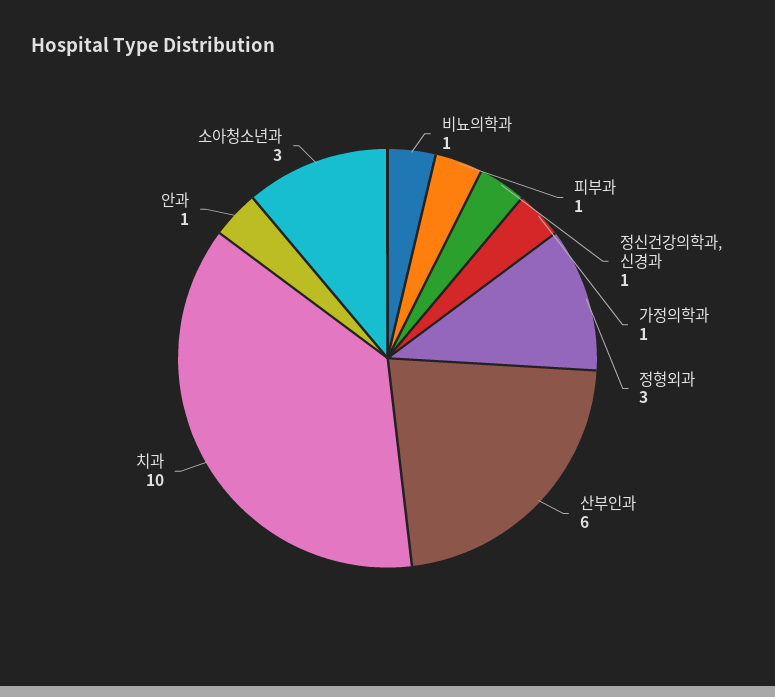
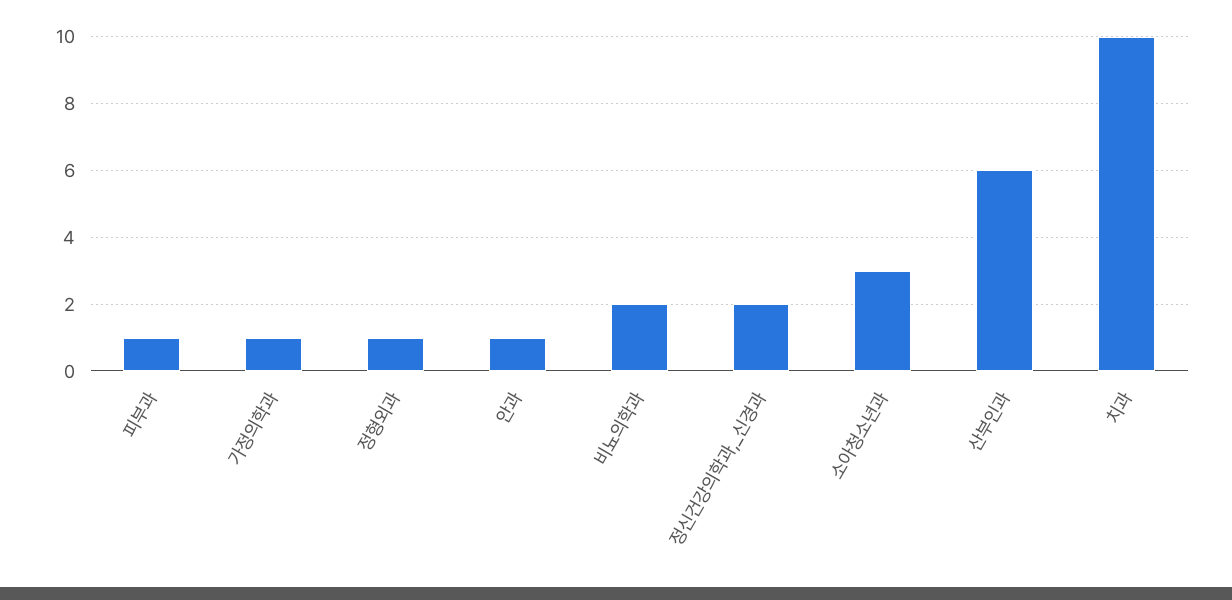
비뇨의학과: 1 -> 2
정신건강의학과, 신경과: 1 -> 2
정형외과: 3 -> 1

